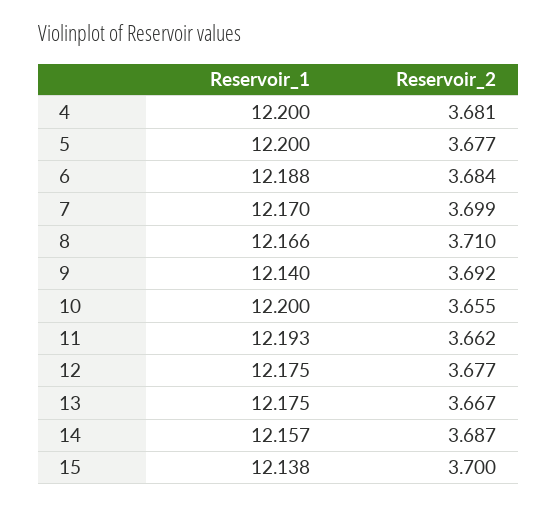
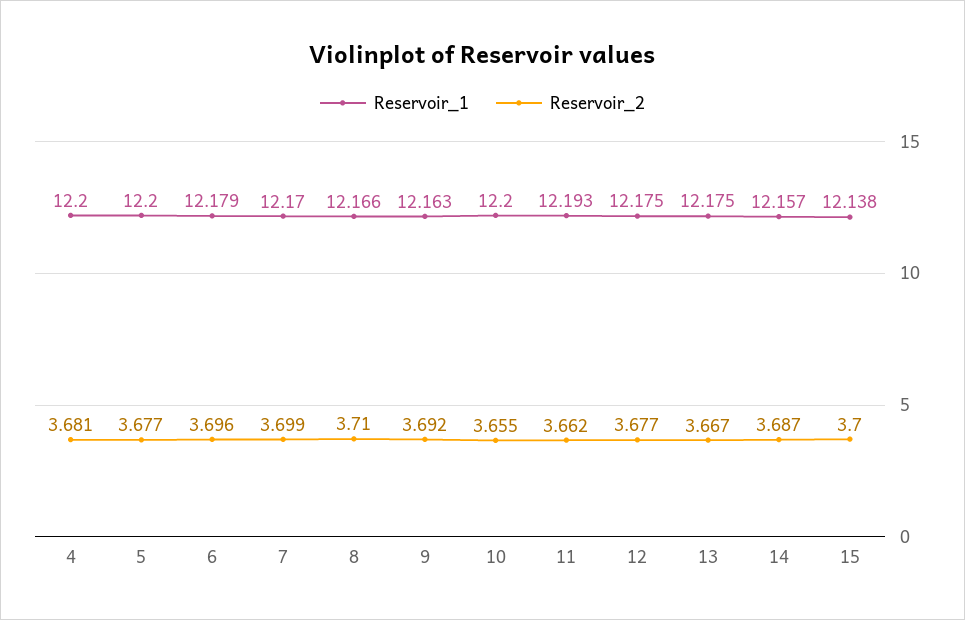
Reservoir_1, 6: 12.188 -> 12.179
Reservoir_2, 6: 3.684 -> 3.696
Reservoir_1, 9: 12.14 -> 12.163

